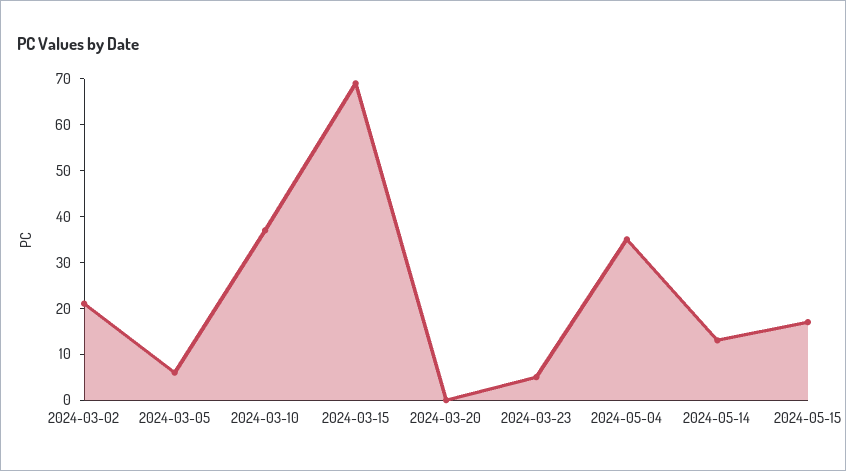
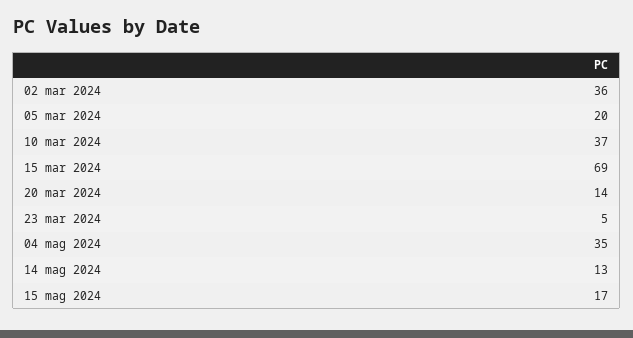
2024-03-02: 20 -> 36
2024-03-05: 5 -> 20
2024-03-20: 0 -> 14

